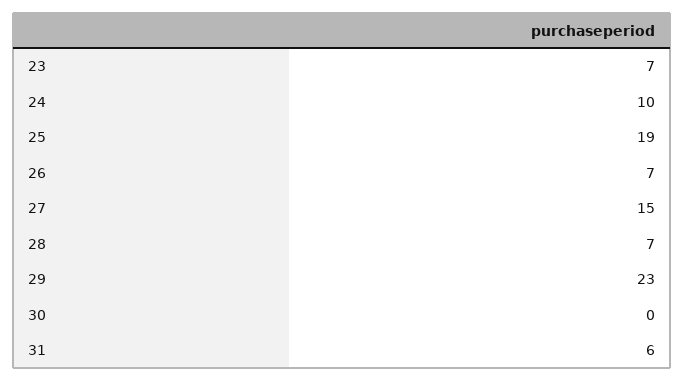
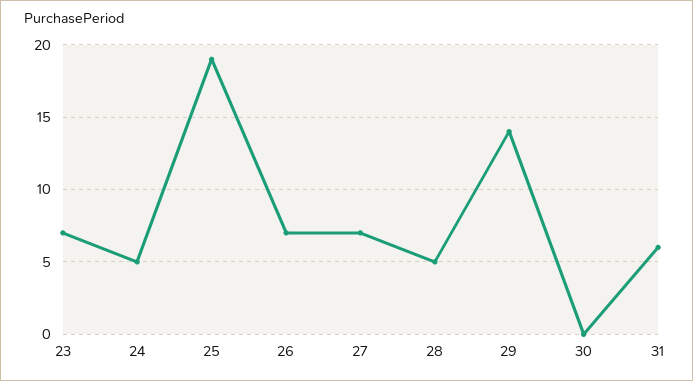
24: 10 -> 5
27: 15 -> 7
28: 7 -> 5
29: 23 -> 14

